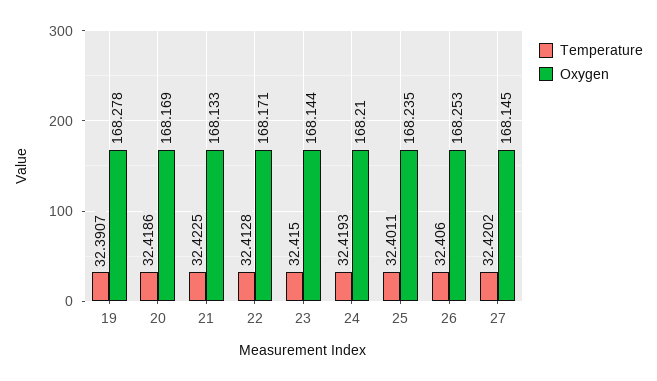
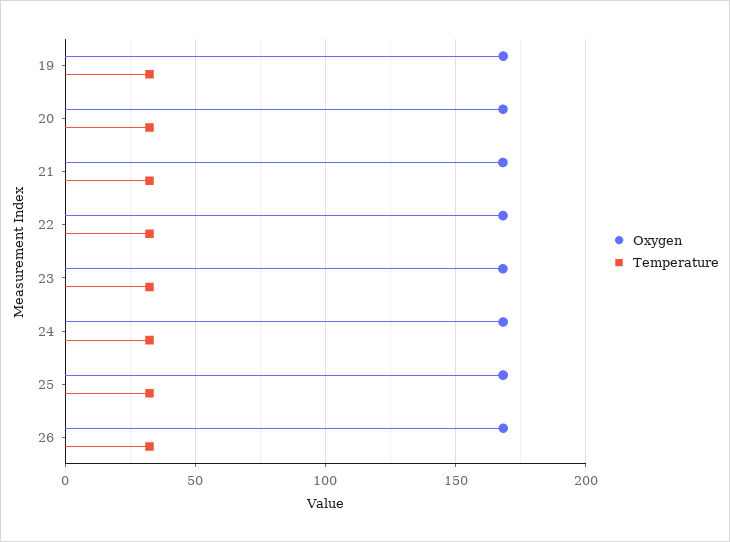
Temperature, 27: 32.4202 -> none
Oxygen, 27: 168.145 -> none

